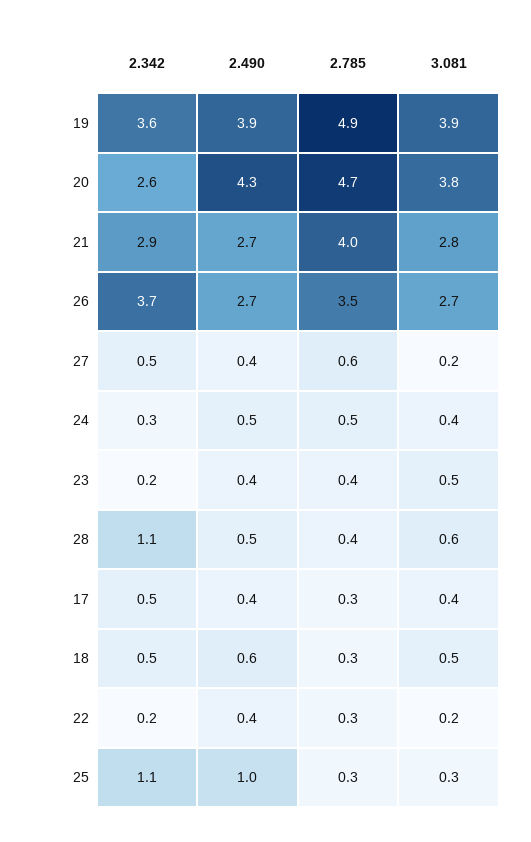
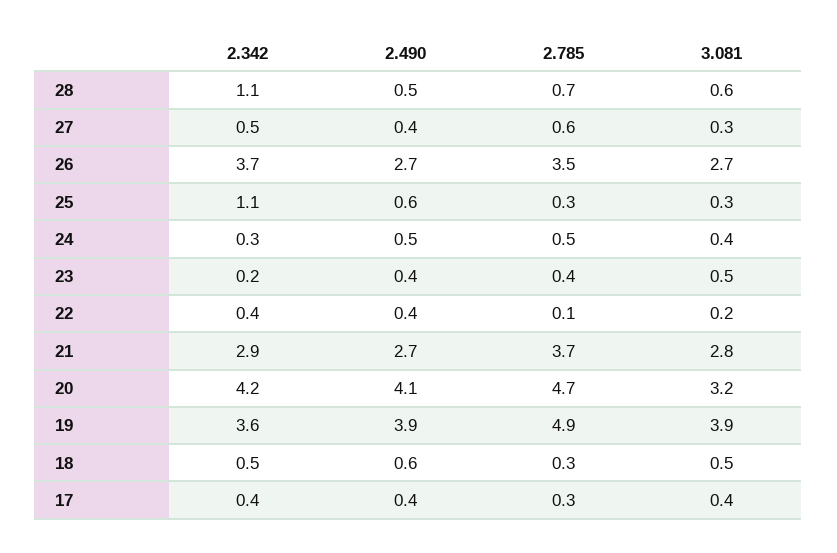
2.342, 20: 2.6 -> 4.2
2.490, 20: 4.3 -> 4.1
3.081, 20: 3.8 -> 3.2
2.785, 21: 4 -> 3.7
3.081, 27: 0.2 -> 0.3
2.785, 28: 0.4 -> 0.7
2.342, 17: 0.5 -> 0.4
2.342, 22: 0.2 -> 0.4
2.785, 22: 0.3 -> 0.1
2.490, 25: 1 -> 0.6

